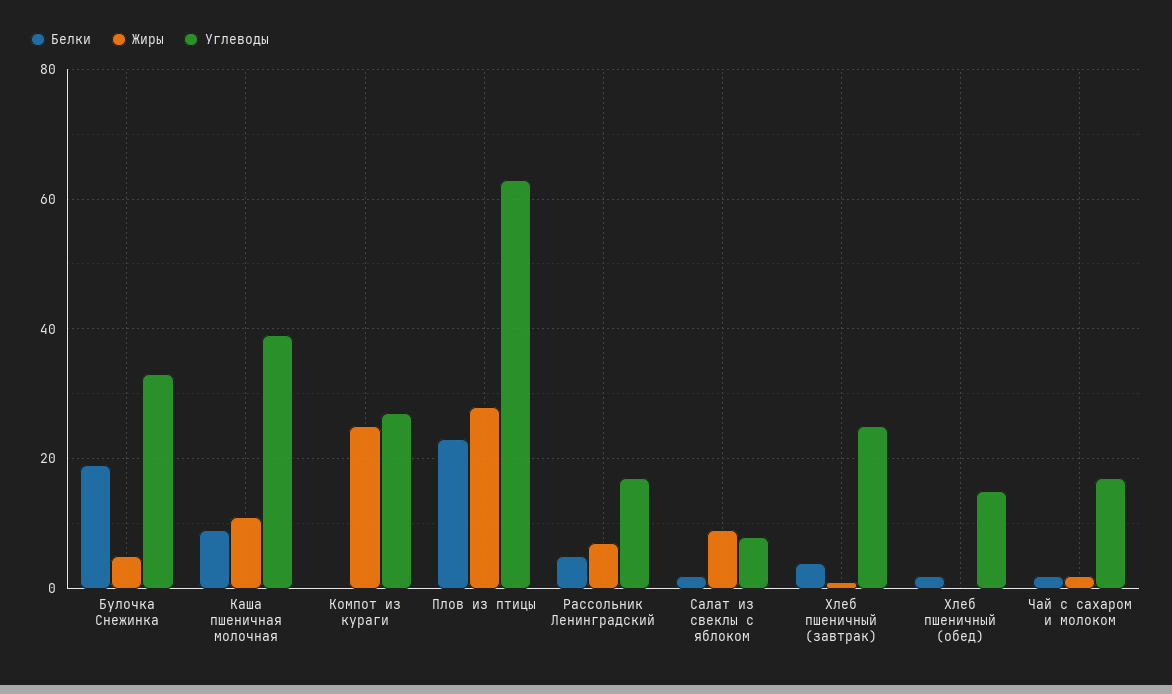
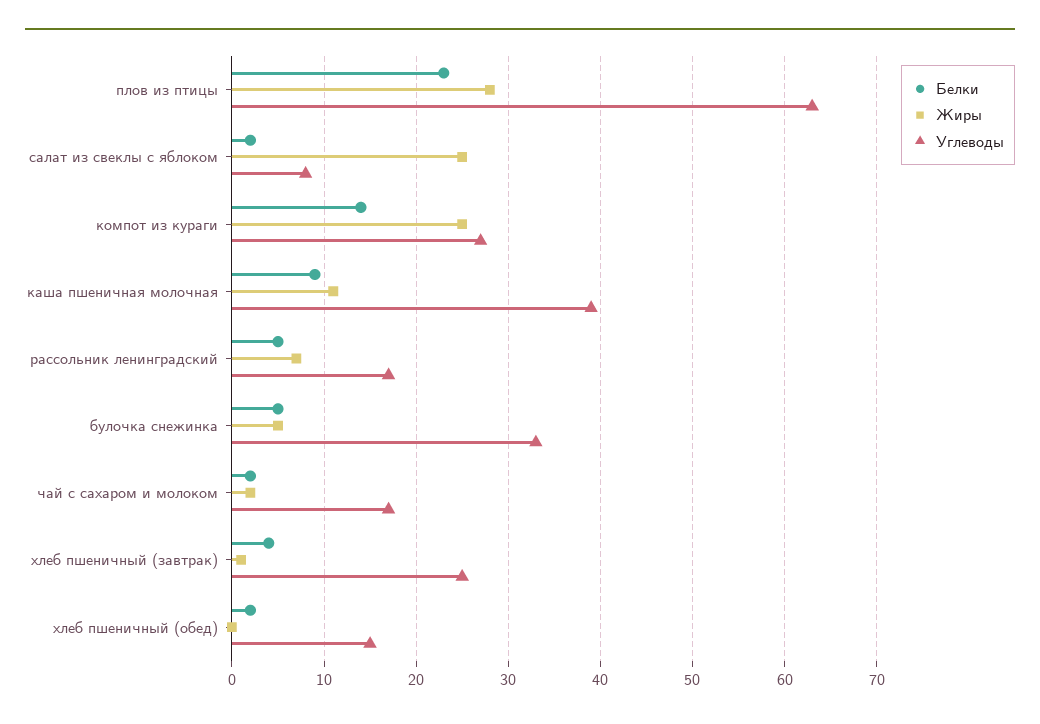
Белки, Булочка Снежинка: 20 -> 5
Белки, Компот из кураги: 0 -> 14
Жиры, Салат из свеклы с яблоком: 10 -> 25

